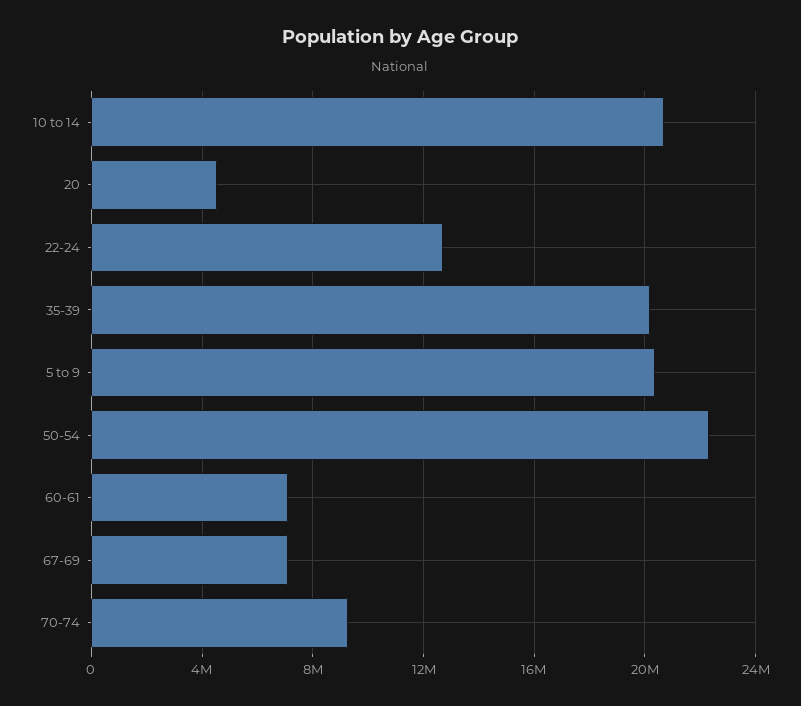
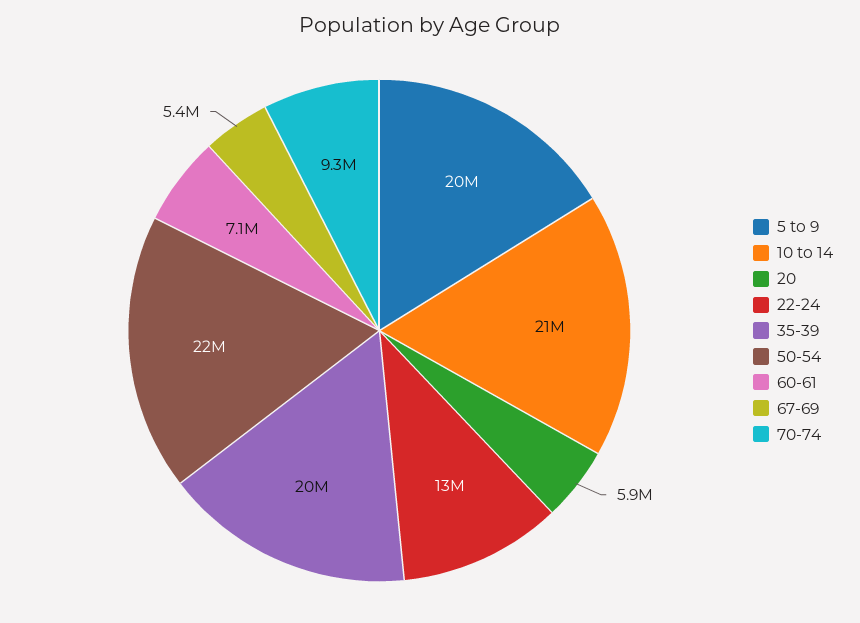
20: 4500000 -> 5900000
67-69: 7000000 -> 5400000

